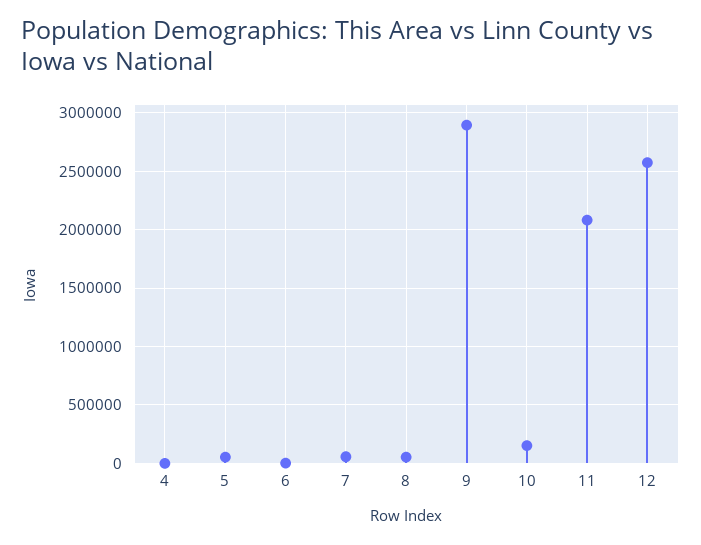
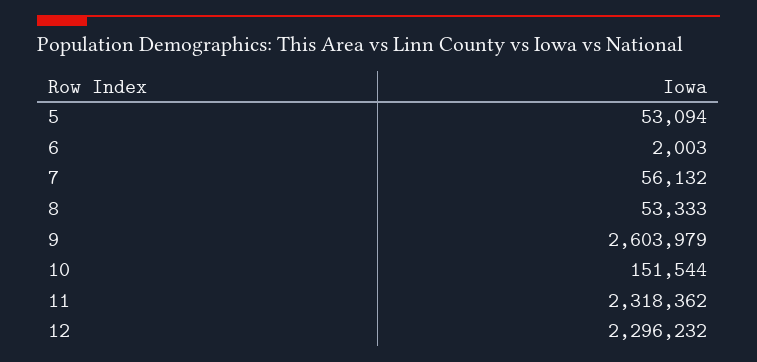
4: 0 -> none
9: 2900000 -> 2603979
11: 2100000 -> 2318362
12: 2600000 -> 2296232

